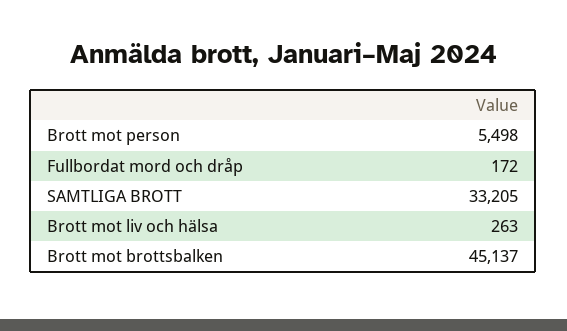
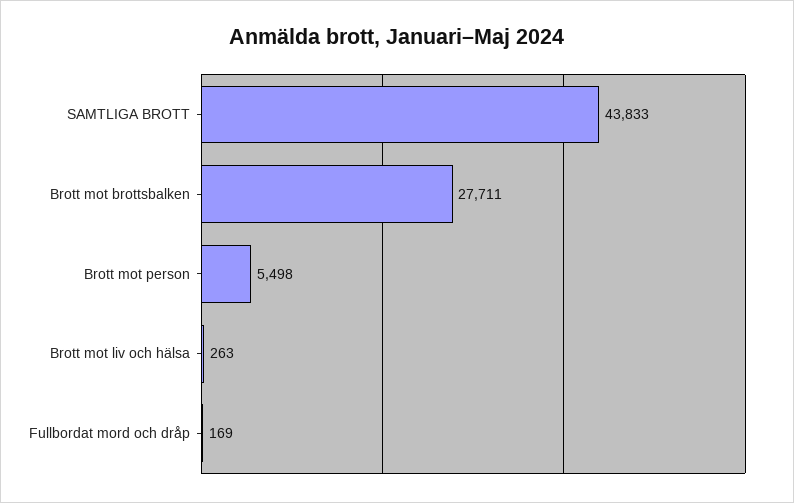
Fullbordat mord och dråp: 172 -> 169
SAMTLIGA BROTT: 33205 -> 43833
Brott mot brottsbalken: 45137 -> 27711

